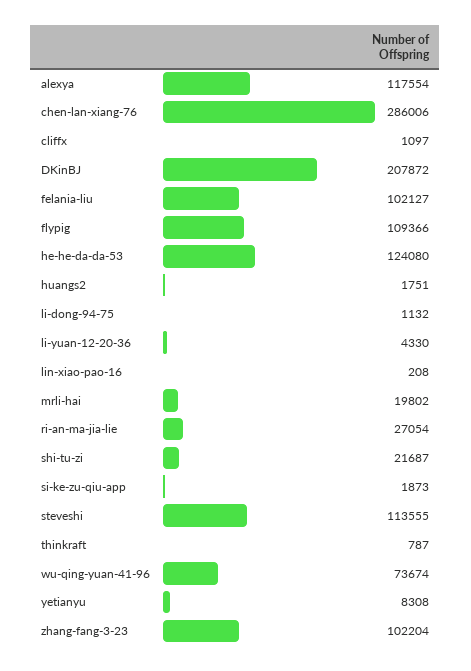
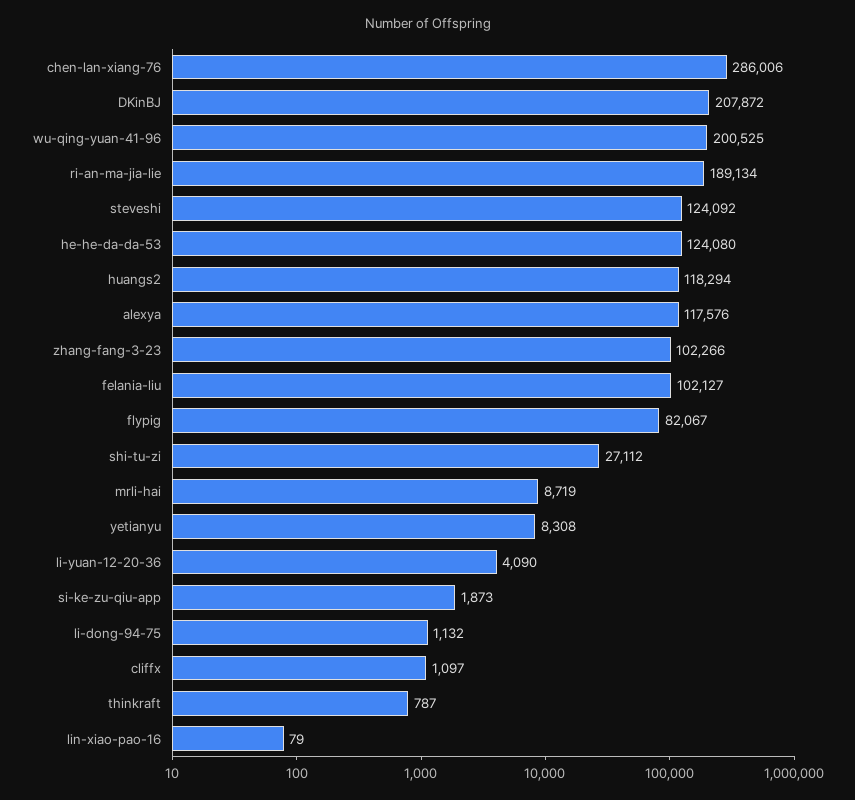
alexya: 117554 -> 117576
flypig: 109366 -> 82067
huangs2: 1751 -> 118294
li-yuan-12-20-36: 4330 -> 4090
lin-xiao-pao-16: 208 -> 79
mrli-hai: 19802 -> 8719
ri-an-ma-jia-lie: 27054 -> 189134
shi-tu-zi: 21687 -> 27112
steveshi: 113555 -> 124092
wu-qing-yuan-41-96: 73674 -> 200525
zhang-fang-3-23: 102204 -> 102266

